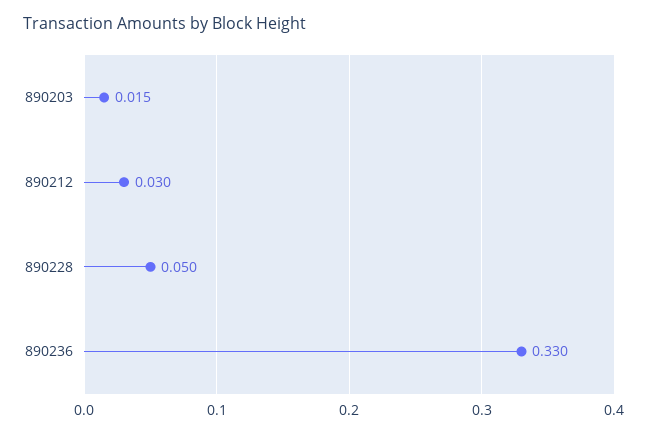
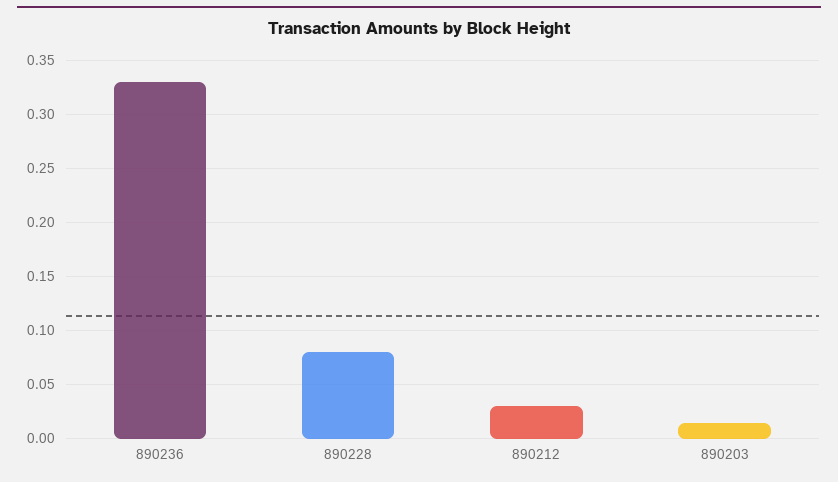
890228: 0.05 -> 0.08

